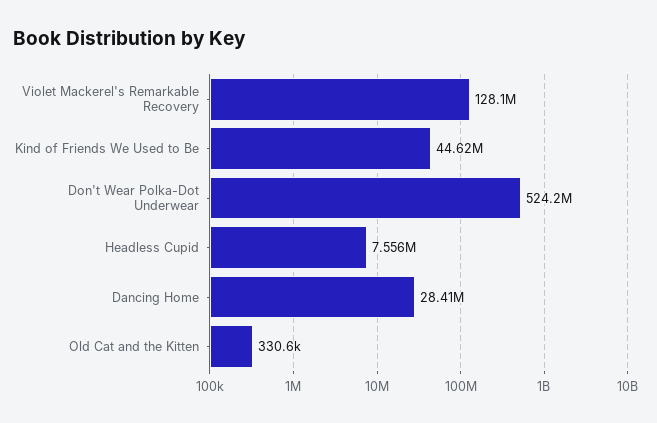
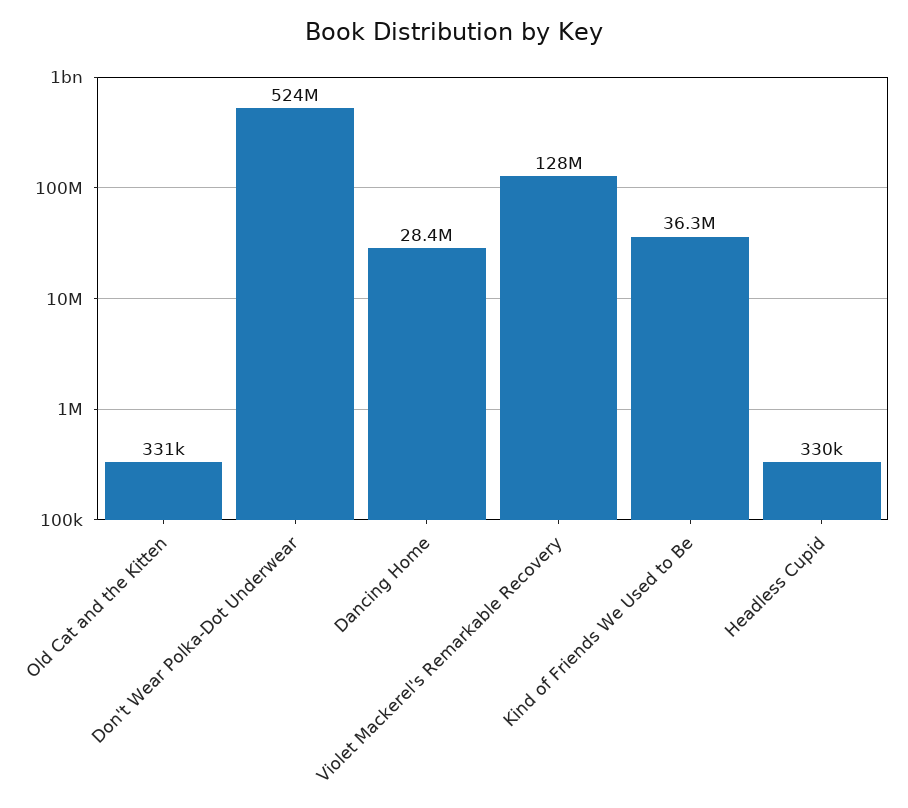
Kind of Friends We Used to Be: 44620000 -> 36300000
Headless Cupid: 7556000 -> 330000

